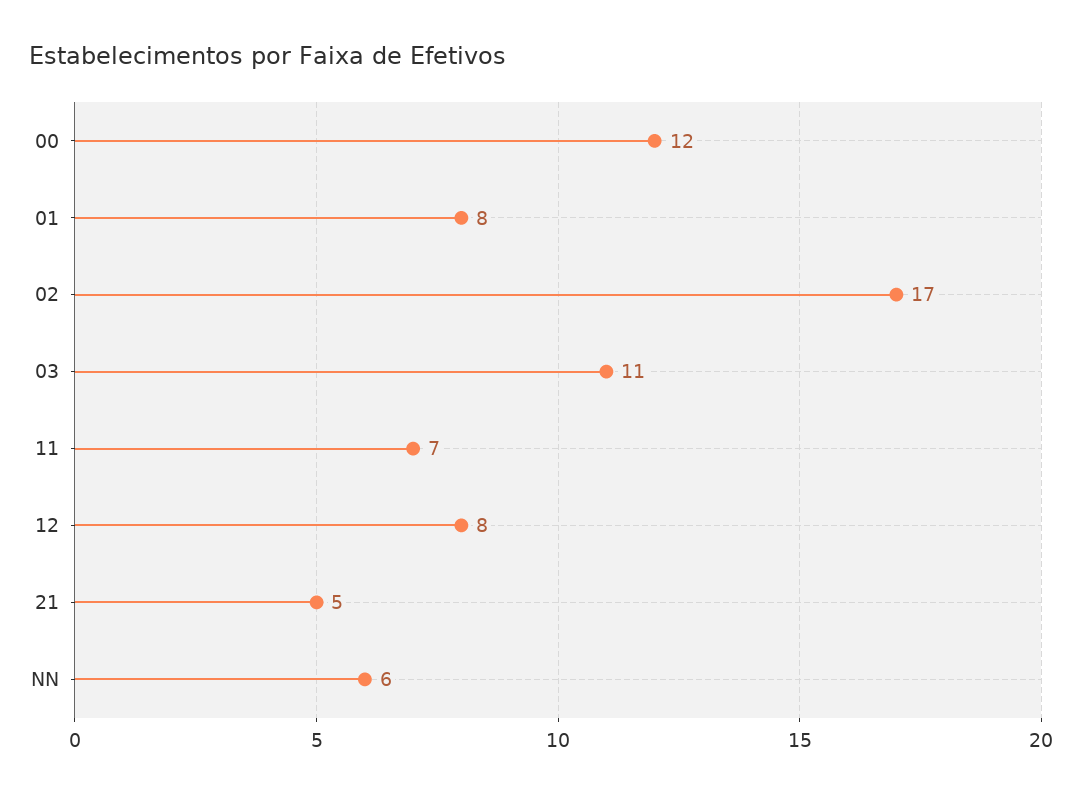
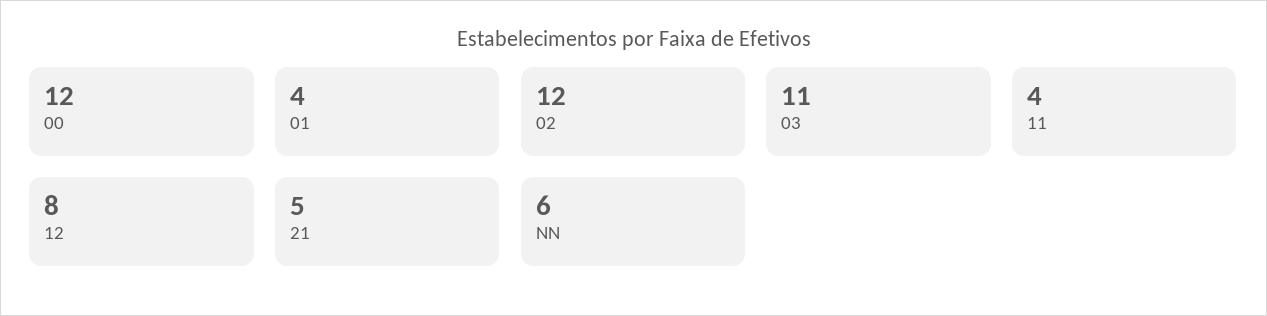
01: 8 -> 4
02: 17 -> 12
11: 7 -> 4

